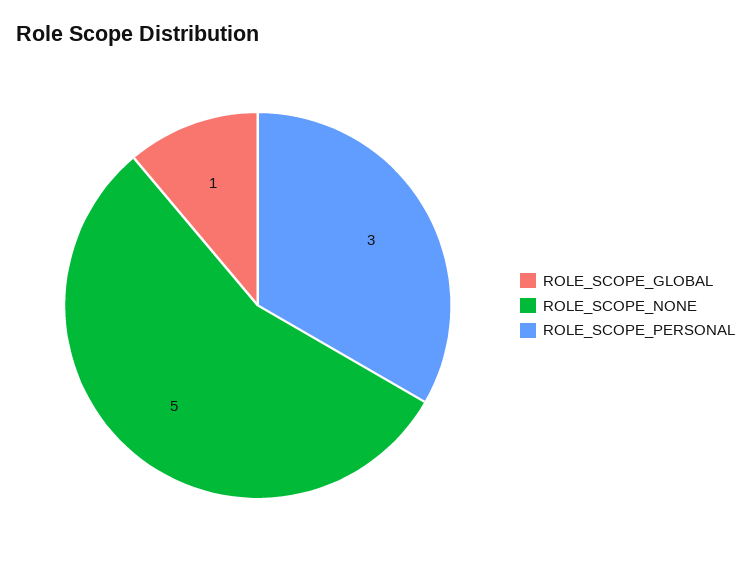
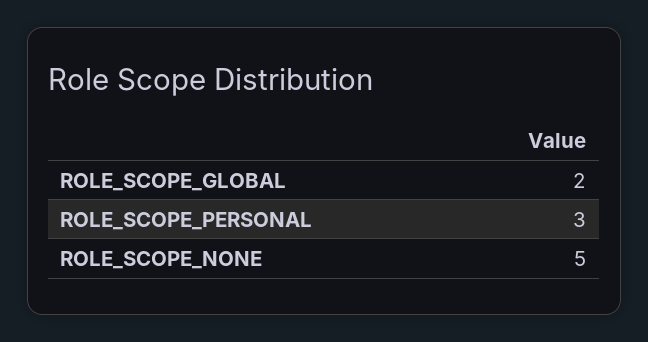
ROLE_SCOPE_GLOBAL: 1 -> 2

